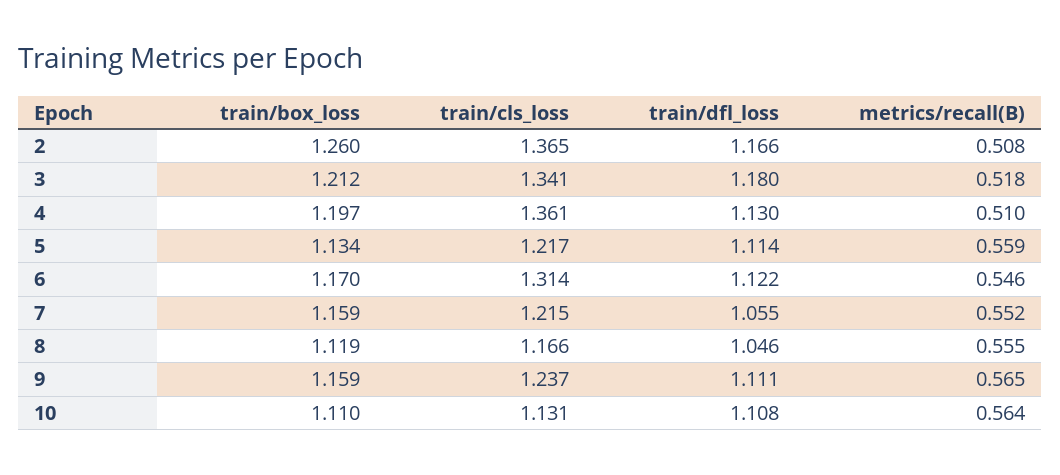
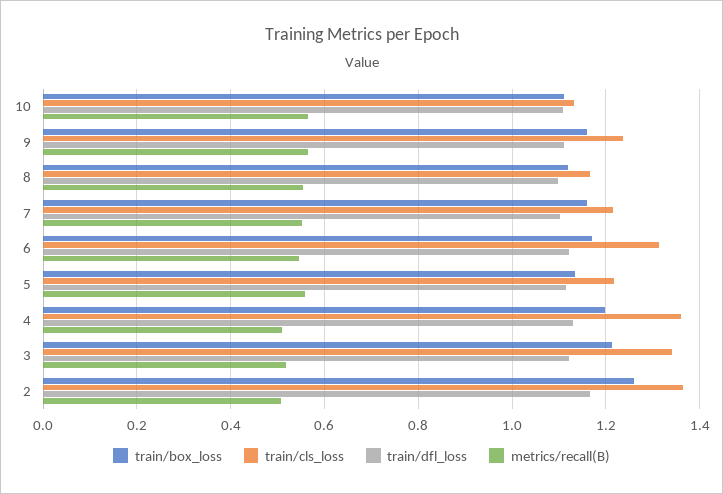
train/dfl_loss, 3: 1.18 -> 1.12
train/dfl_loss, 7: 1.055 -> 1.1
train/dfl_loss, 8: 1.046 -> 1.1

